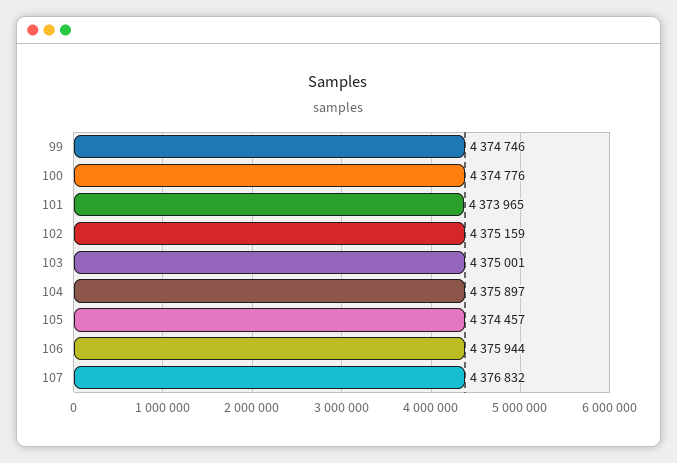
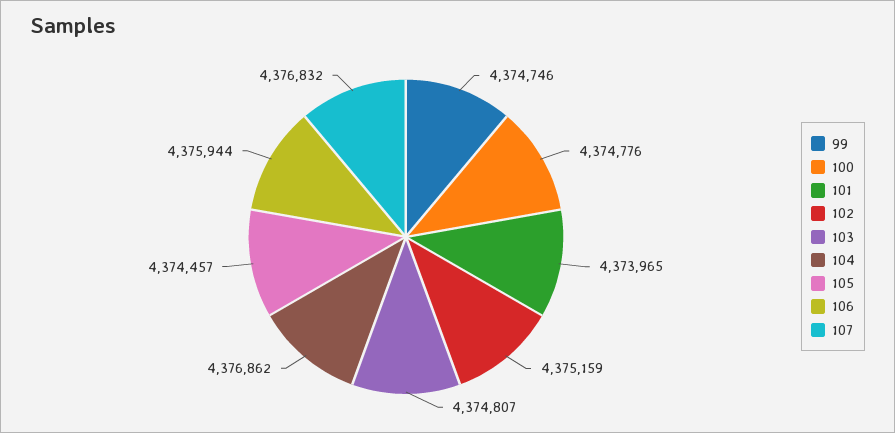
103: 4375001 -> 4374807
104: 4375897 -> 4376862

